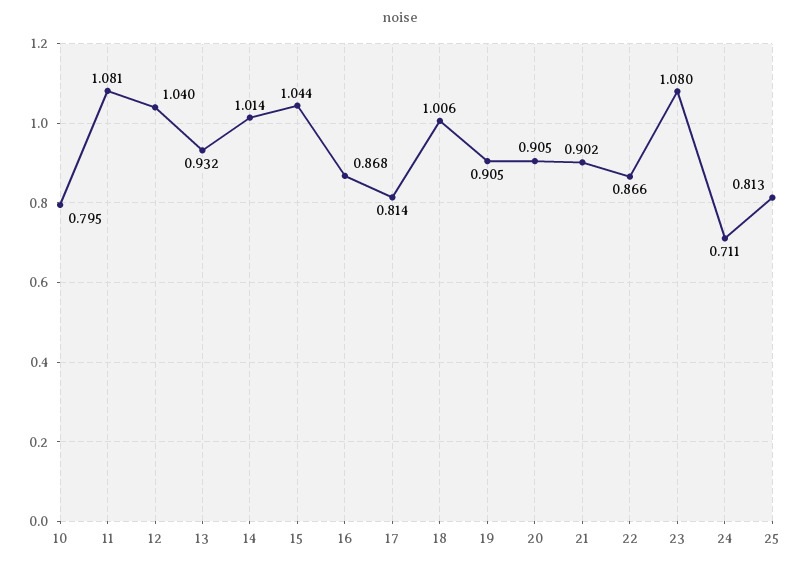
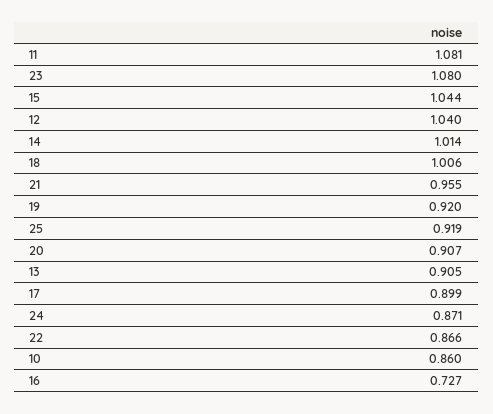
10: 0.795 -> 0.86
13: 0.932 -> 0.905
16: 0.868 -> 0.727
17: 0.814 -> 0.899
19: 0.905 -> 0.92
20: 0.905 -> 0.907
21: 0.902 -> 0.955
24: 0.711 -> 0.871
25: 0.813 -> 0.919

